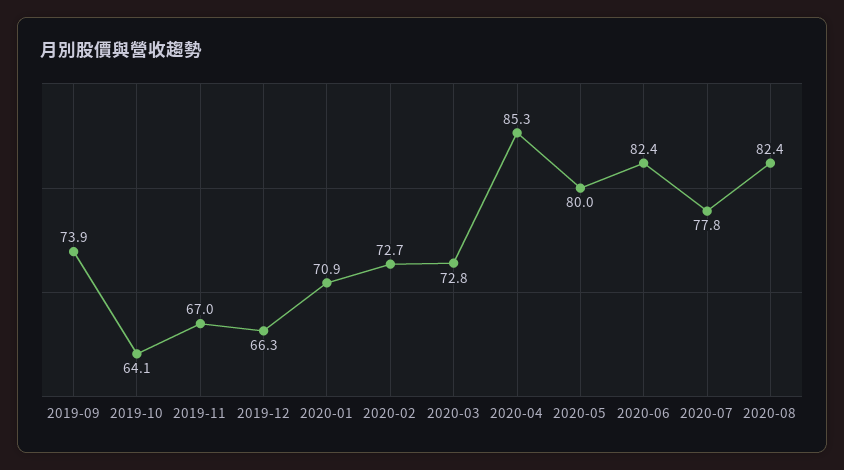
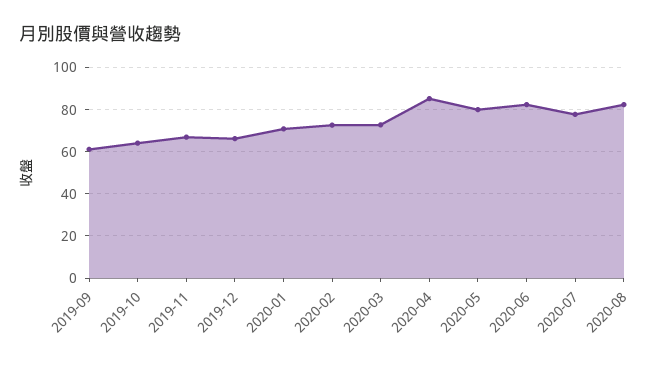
2019-09: 73.9 -> 60

